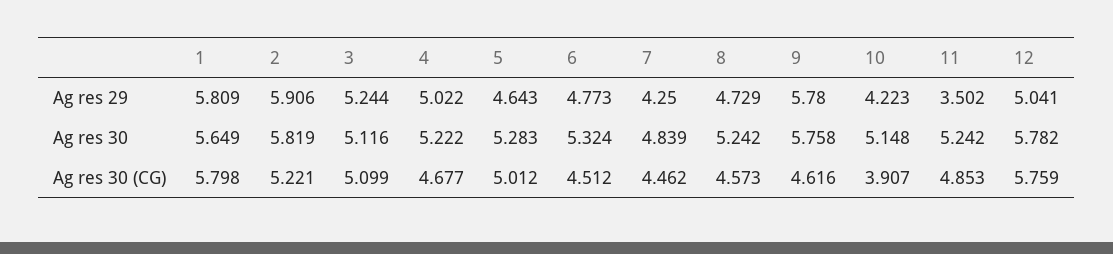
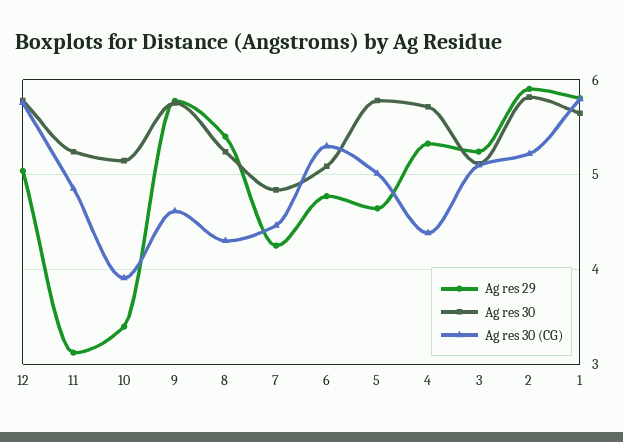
Ag res 29, 4: 5.022 -> 5.3
Ag res 29, 8: 4.729 -> 5.4
Ag res 29, 10: 4.223 -> 3.4
Ag res 29, 11: 3.502 -> 3.1
Ag res 30, 4: 5.222 -> 5.7
Ag res 30, 5: 5.283 -> 5.8
Ag res 30, 6: 5.324 -> 5.1
Ag res 30 (CG), 4: 4.677 -> 4.4
Ag res 30 (CG), 6: 4.512 -> 5.3
Ag res 30 (CG), 8: 4.573 -> 4.3

